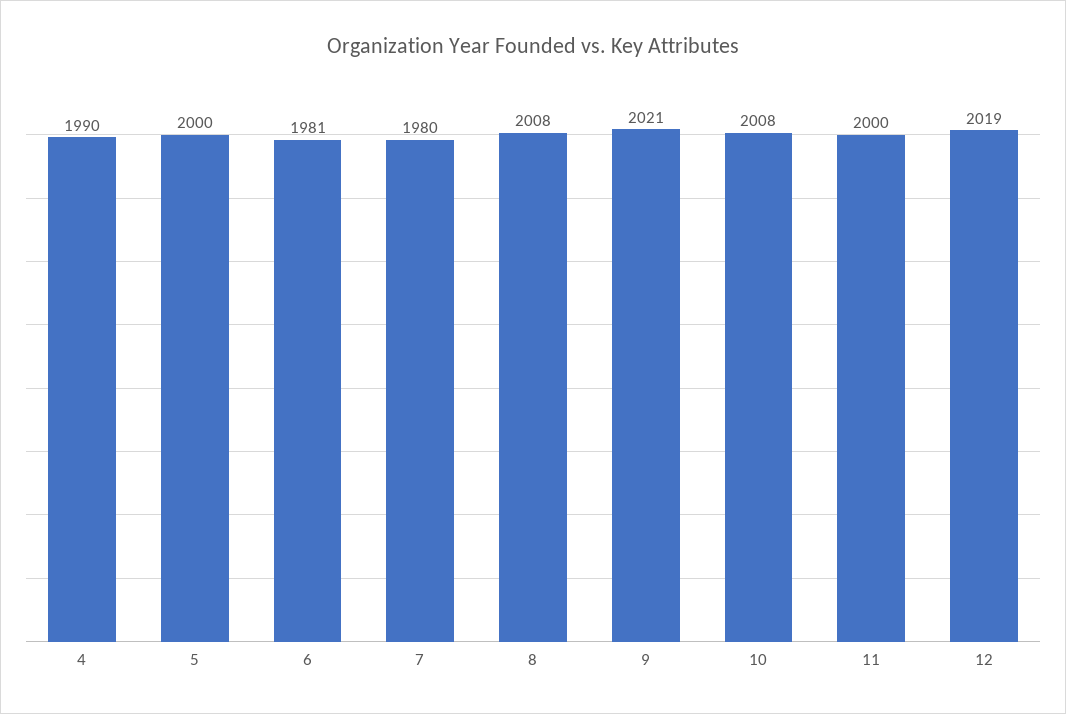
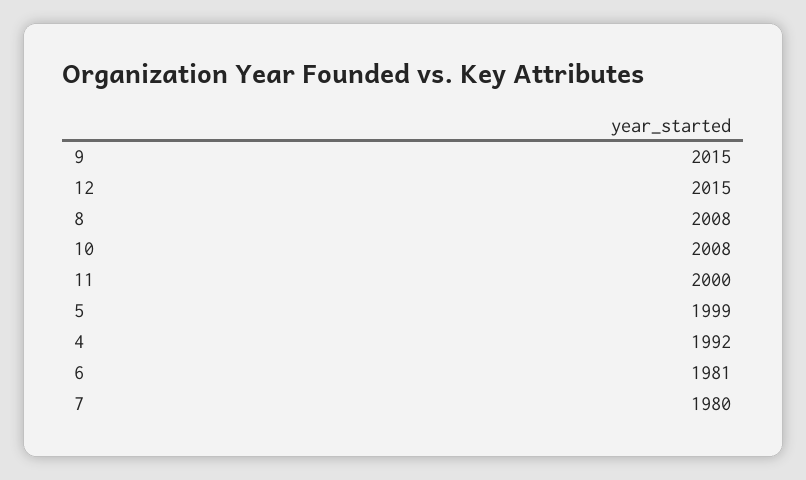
4: 1990 -> 1992
5: 2000 -> 1999
9: 2021 -> 2015
12: 2019 -> 2015

